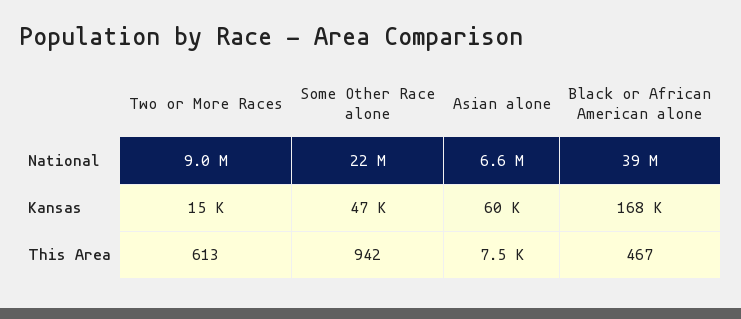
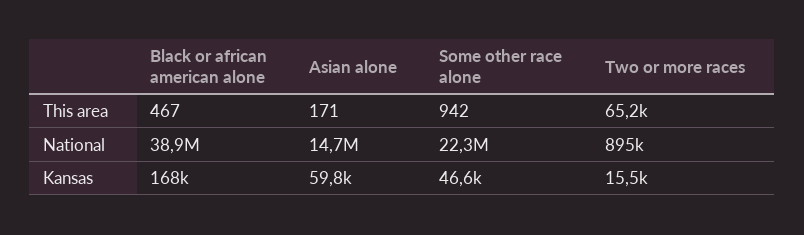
Two or More Races, National: 9000000 -> 895000
Asian alone, National: 6600000 -> 14700000
Two or More Races, This Area: 613 -> 65200
Asian alone, This Area: 7500 -> 171

